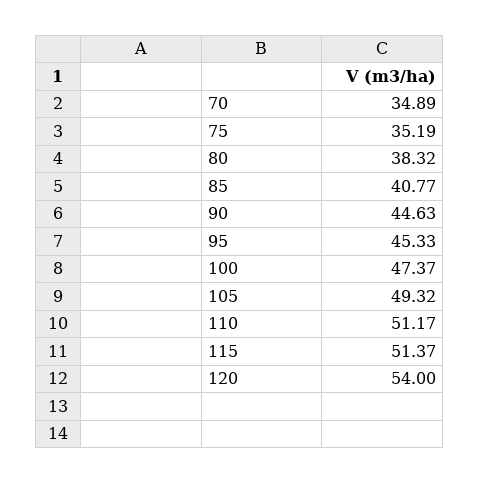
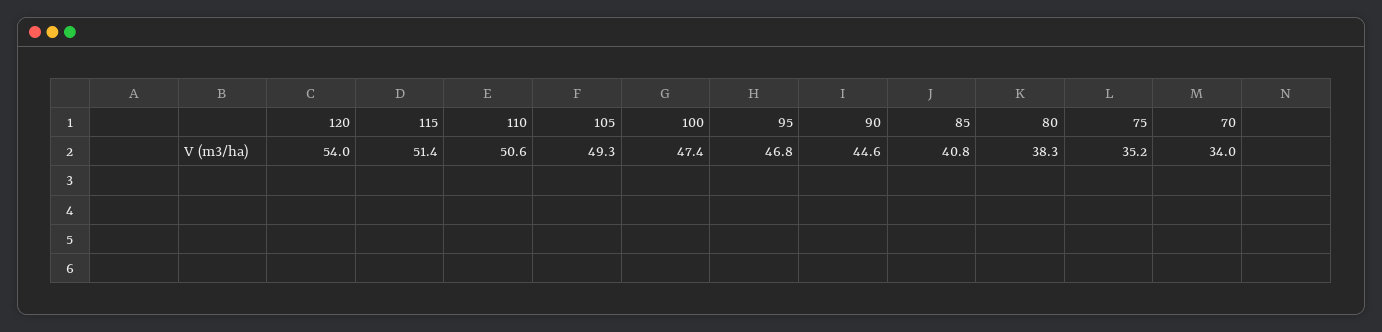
70: 34.89 -> 34
95: 45.33 -> 46.8
110: 51.17 -> 50.6

